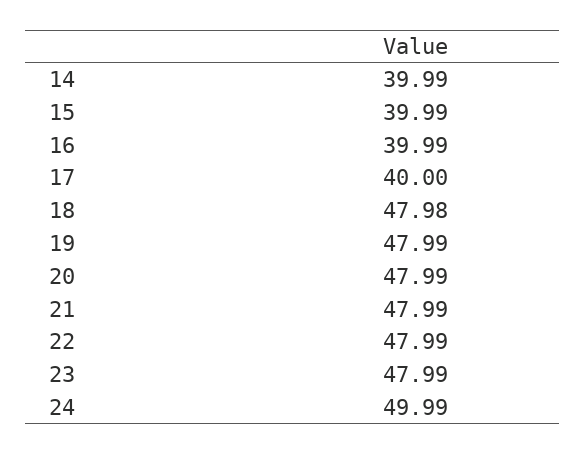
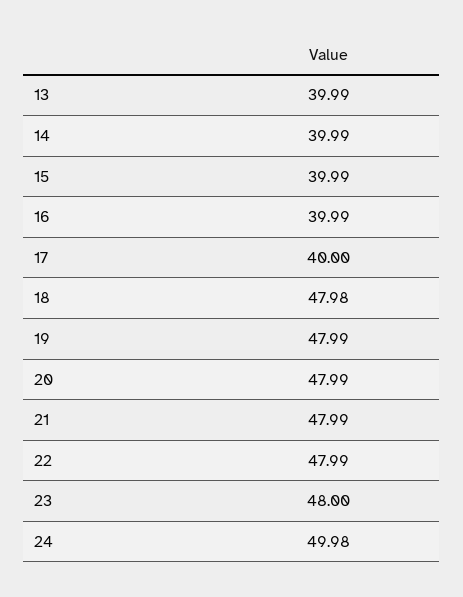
23: 47.99 -> 48
24: 49.99 -> 49.98
13: none -> 39.99

